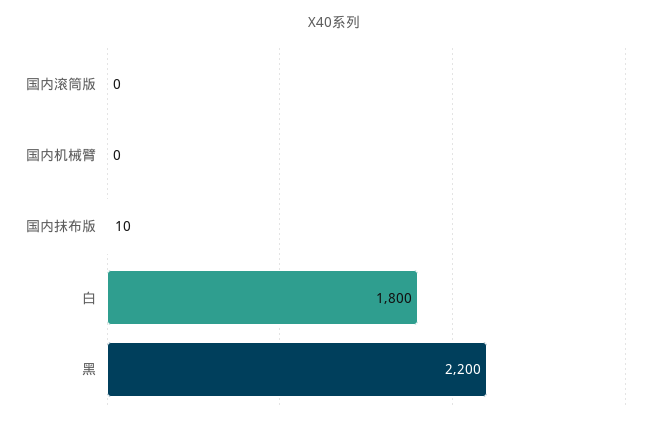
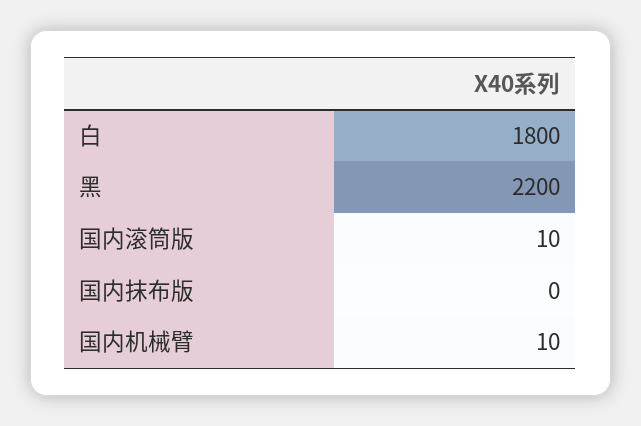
国内滚筒版: 0 -> 10
国内机械臂: 0 -> 10
国内抹布版: 10 -> 0

